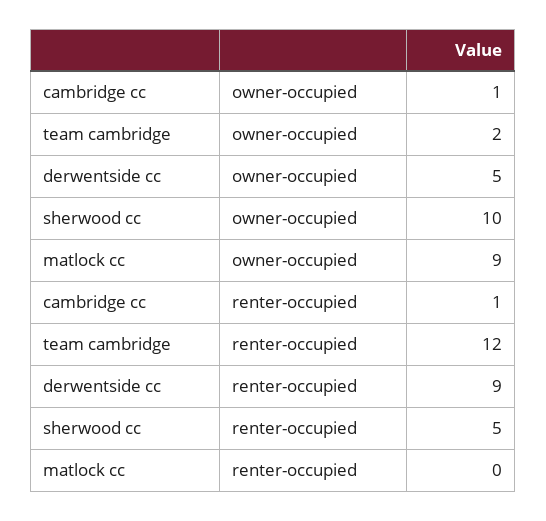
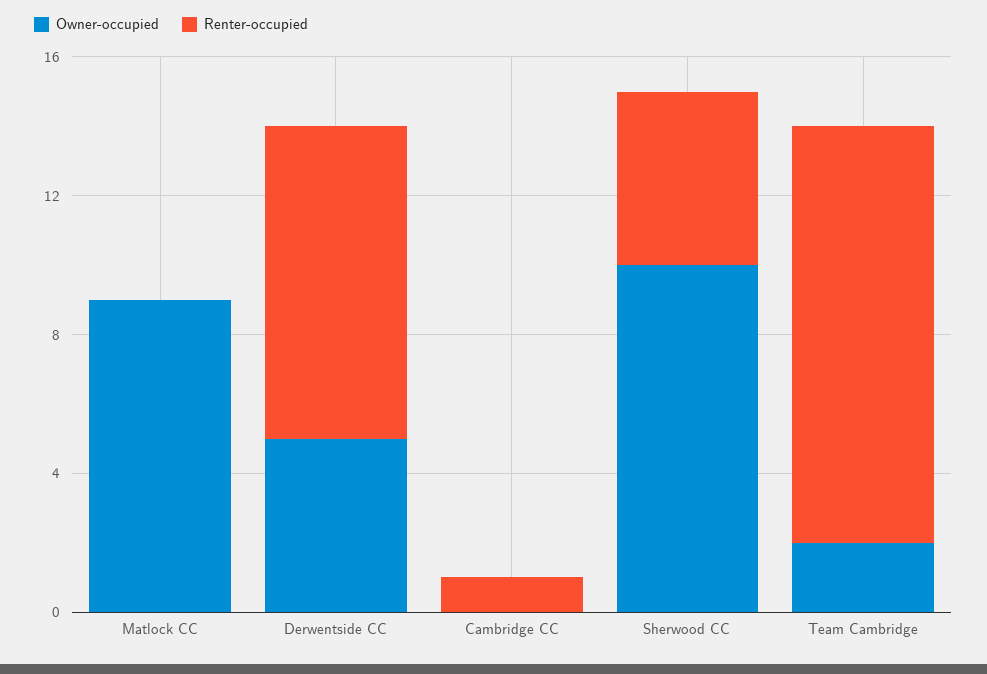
owner-occupied, cambridge cc: 1 -> 0

